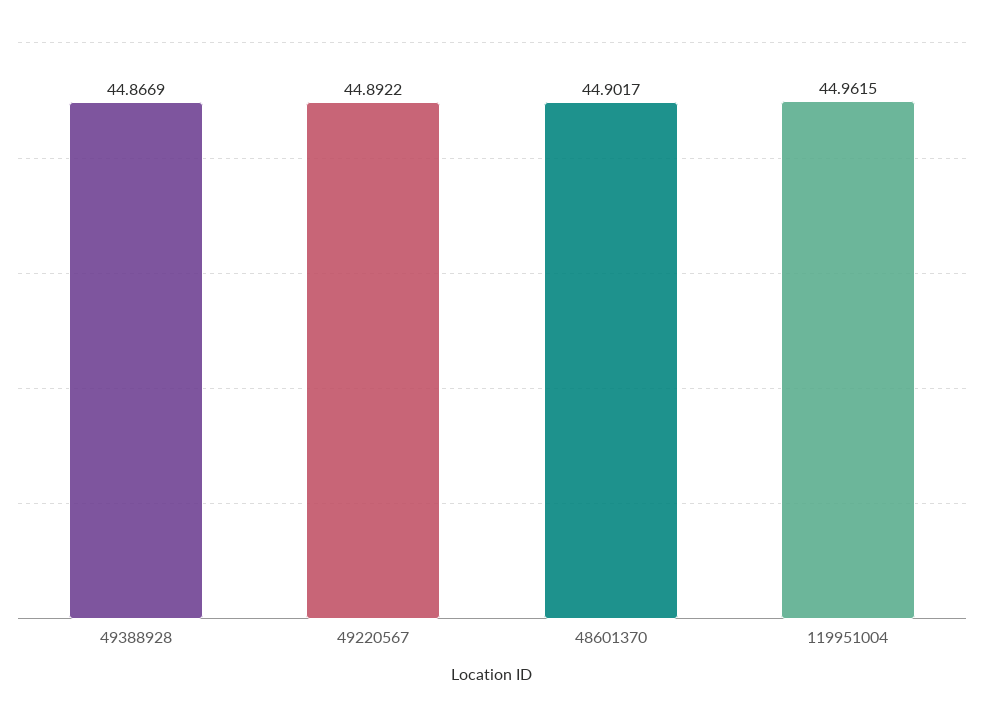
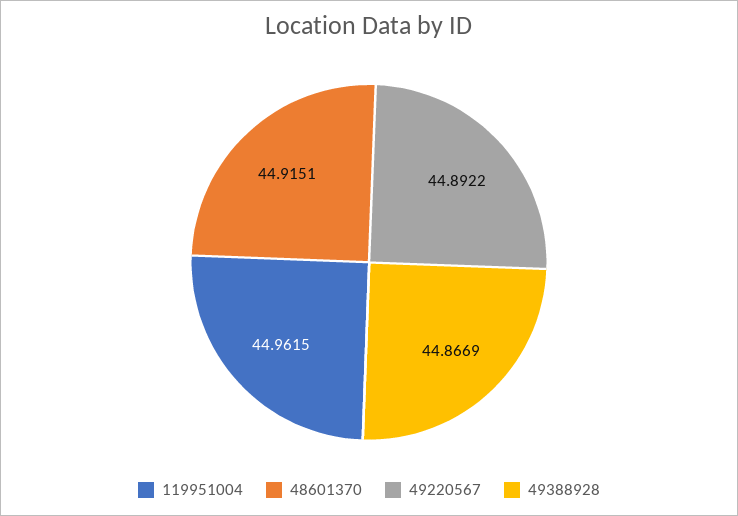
48601370: 44.9017 -> 44.9151

